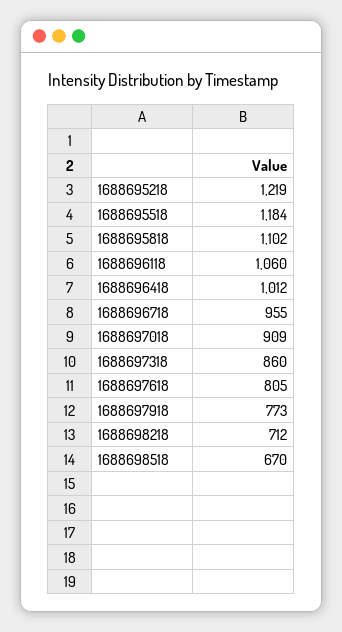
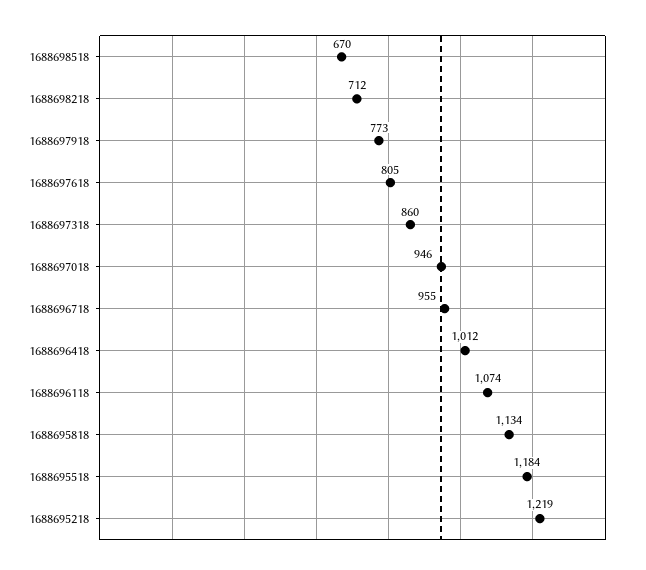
1688695818: 1102 -> 1134
1688696118: 1060 -> 1074
1688697018: 909 -> 946

